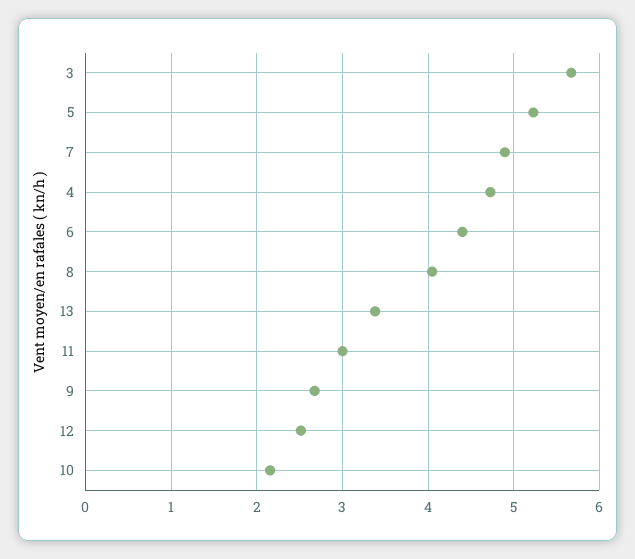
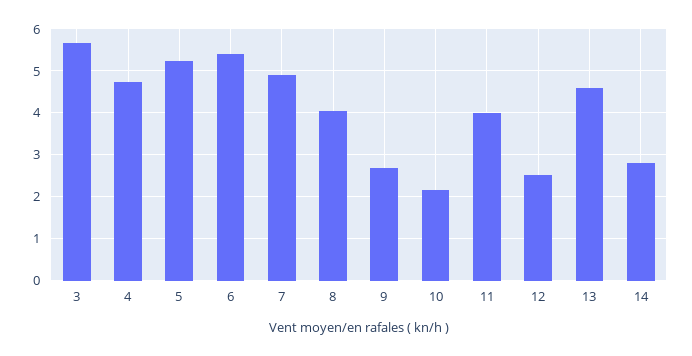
6: 4.4 -> 5.4
13: 3.4 -> 4.6
11: 3 -> 4
14: none -> 2.8

